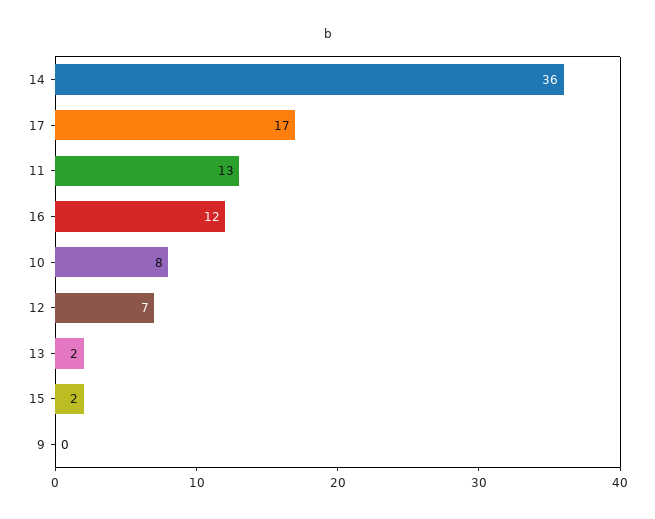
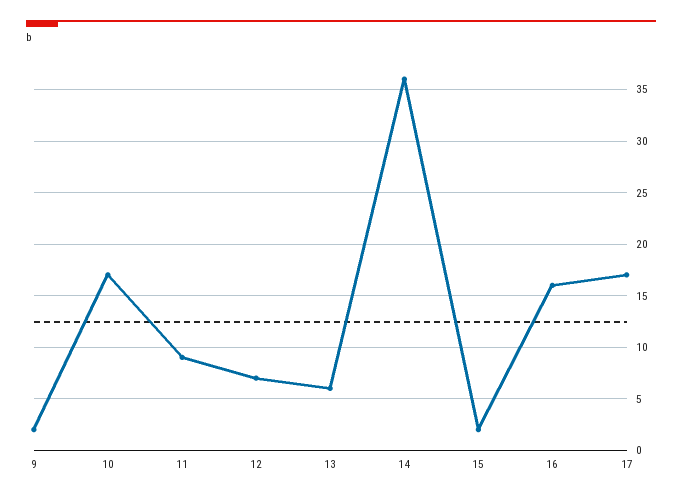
11: 13 -> 9
16: 12 -> 16
10: 8 -> 17
13: 2 -> 6
9: 0 -> 2

